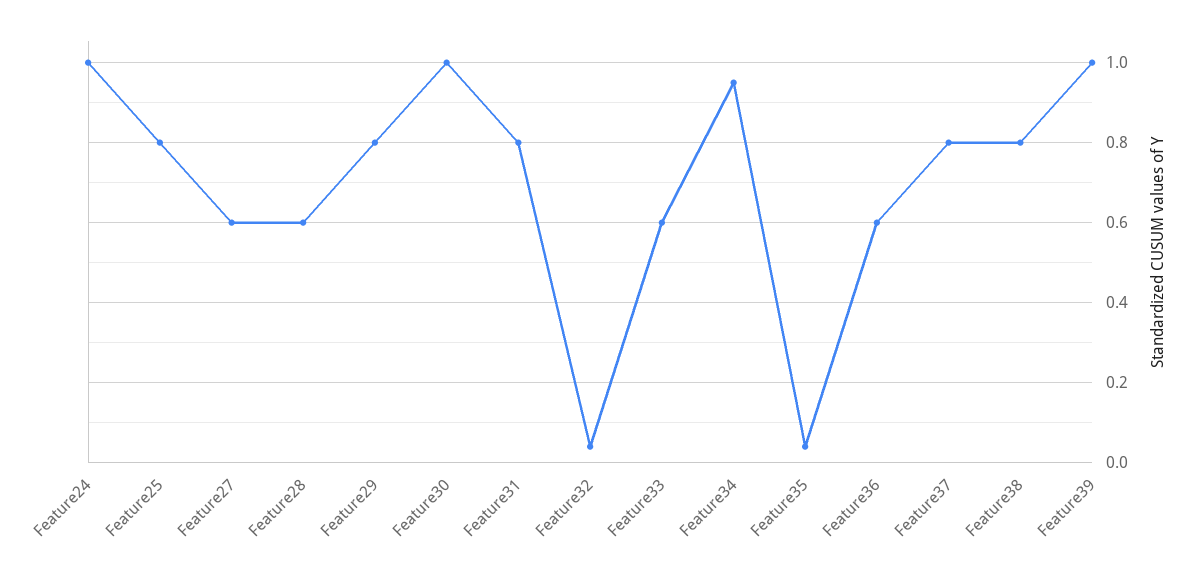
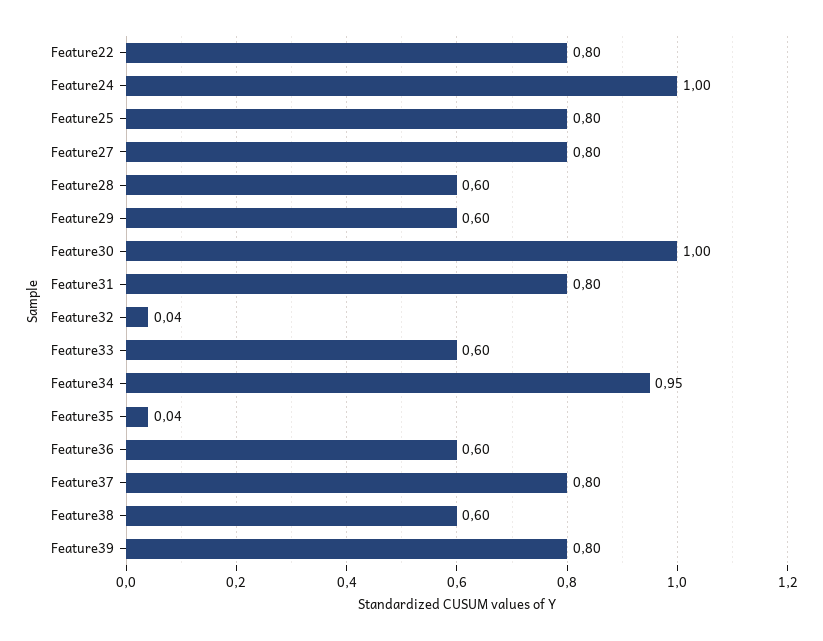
Feature27: 0.6 -> 0.8
Feature29: 0.8 -> 0.6
Feature38: 0.8 -> 0.6
Feature39: 1 -> 0.8
Feature22: none -> 0.8

